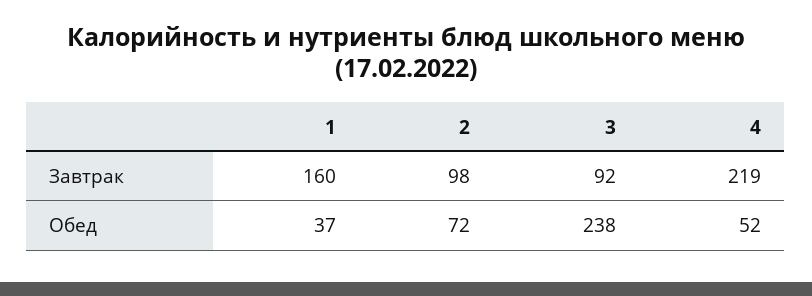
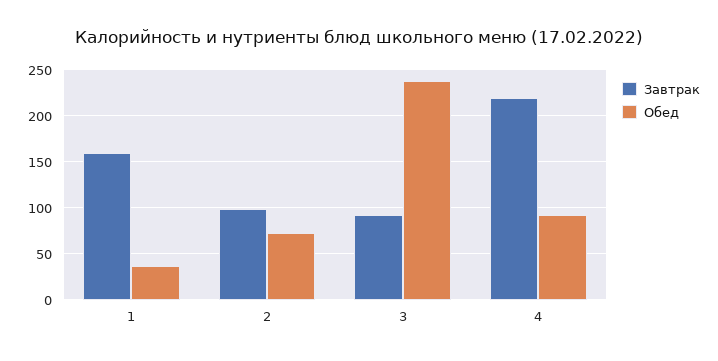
Обед, 4: 52 -> 90

